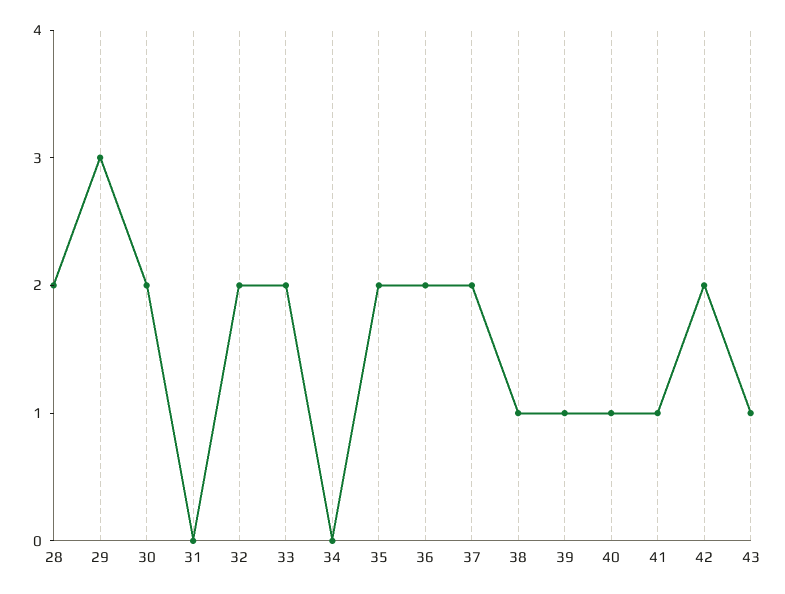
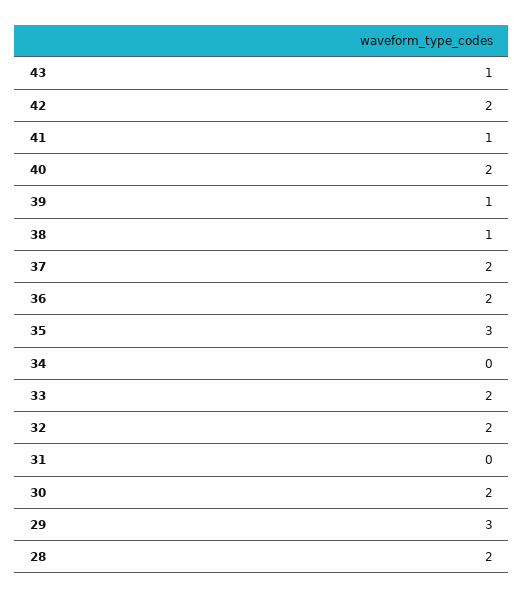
35: 2 -> 3
40: 1 -> 2

